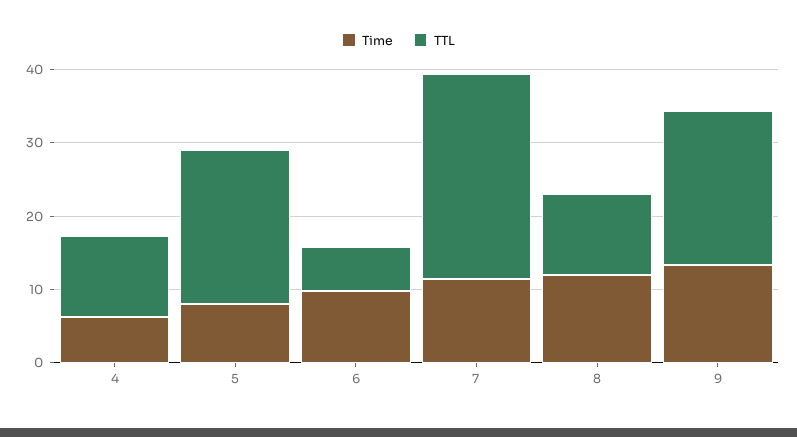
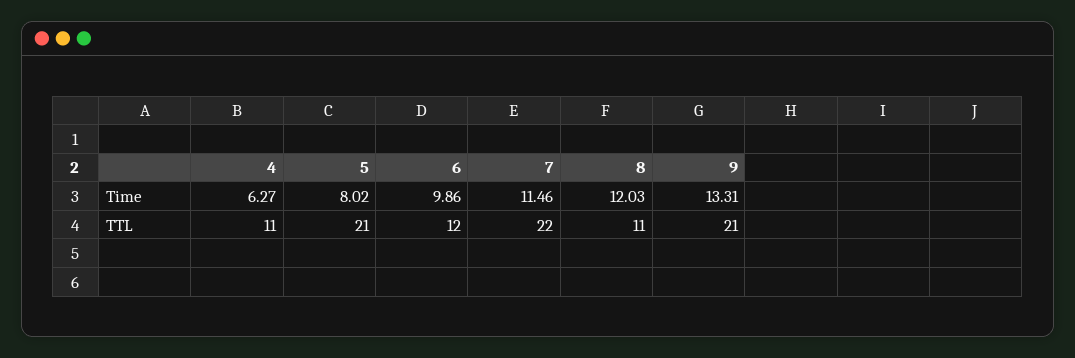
TTL, 6: 6 -> 12
TTL, 7: 28 -> 22

